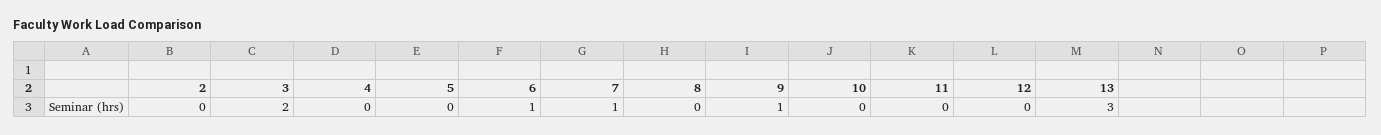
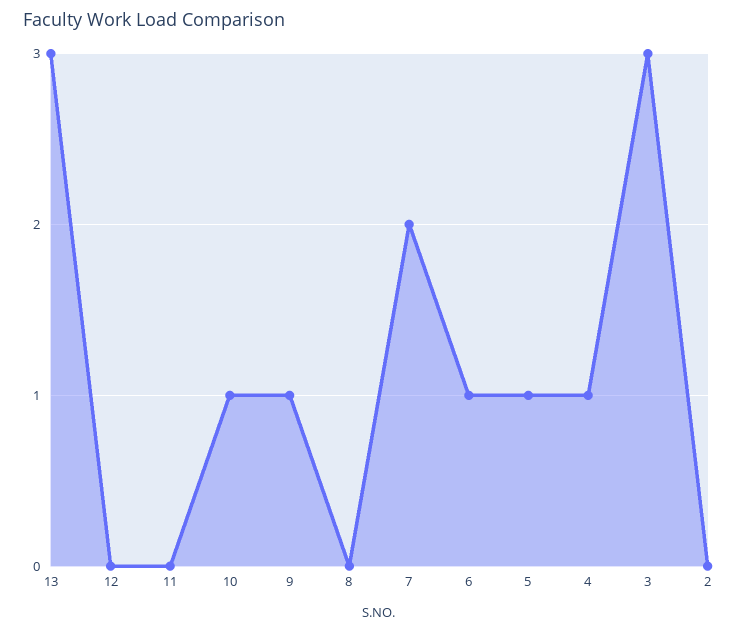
3: 2 -> 3
4: 0 -> 1
5: 0 -> 1
7: 1 -> 2
10: 0 -> 1

